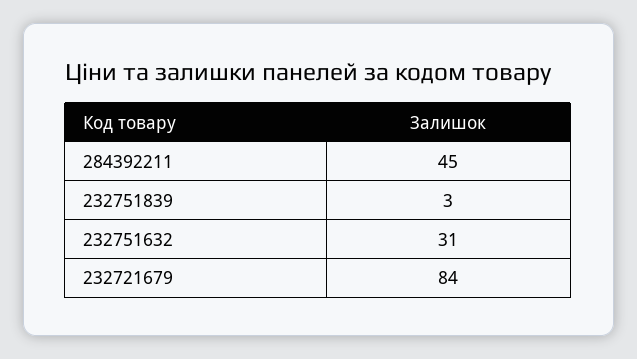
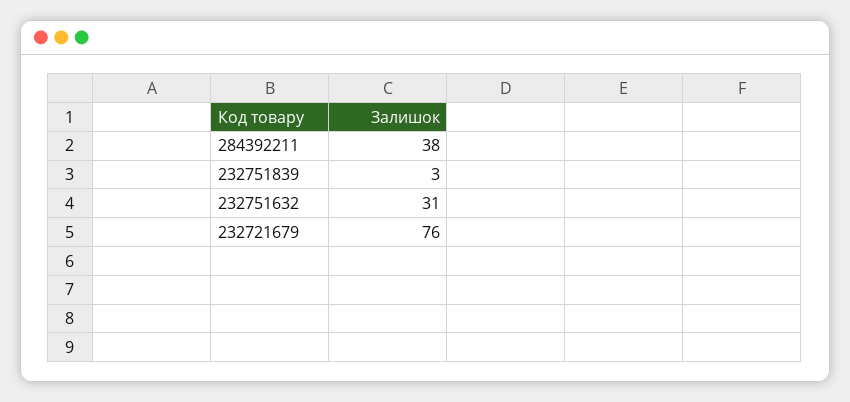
284392211: 45 -> 38
232721679: 84 -> 76

